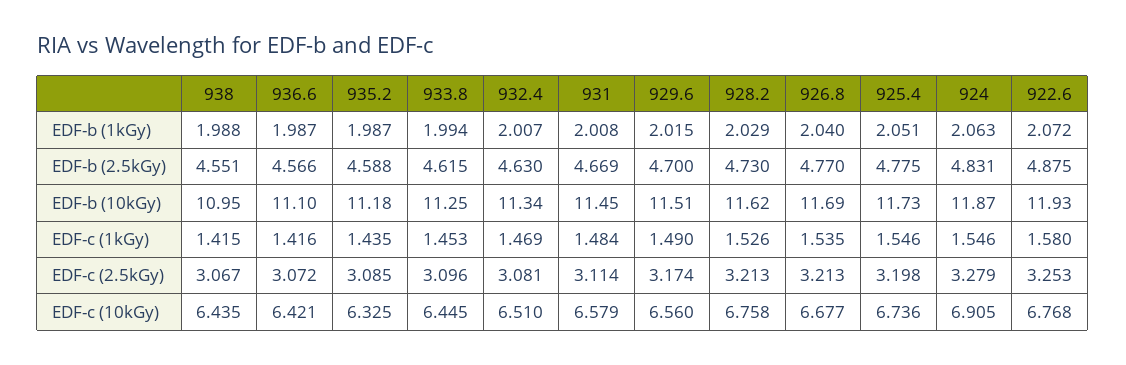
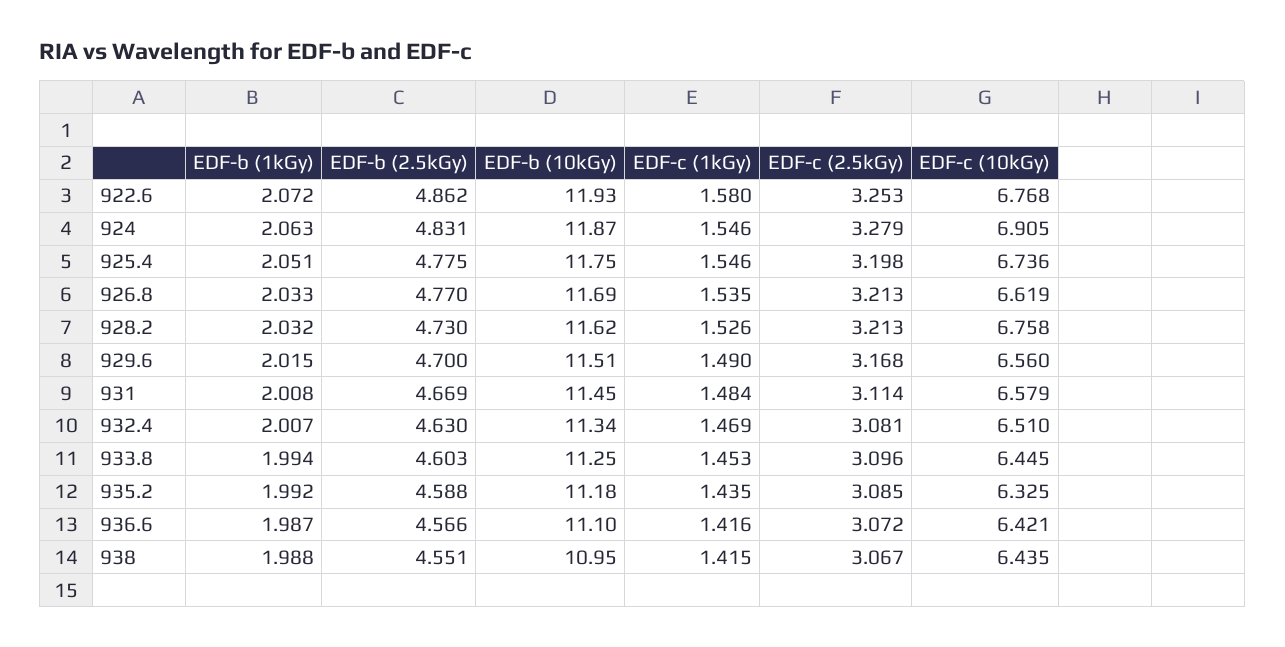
935.2, EDF-b (1kGy): 1.987 -> 1.992
928.2, EDF-b (1kGy): 2.029 -> 2.032
926.8, EDF-b (1kGy): 2.04 -> 2.033
933.8, EDF-b (2.5kGy): 4.615 -> 4.603
922.6, EDF-b (2.5kGy): 4.875 -> 4.862
925.4, EDF-b (10kGy): 11.73 -> 11.75
929.6, EDF-c (2.5kGy): 3.174 -> 3.168
926.8, EDF-c (10kGy): 6.677 -> 6.619

